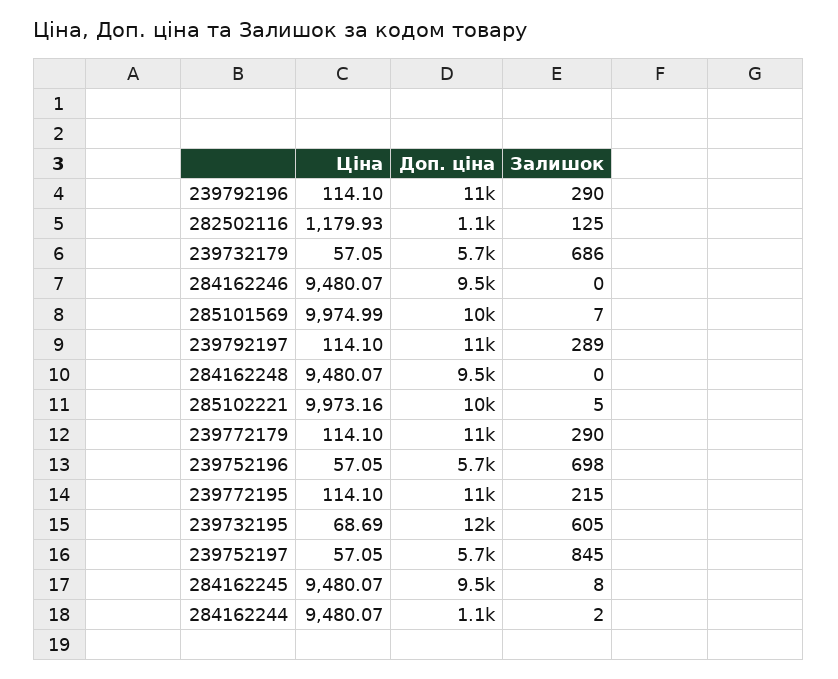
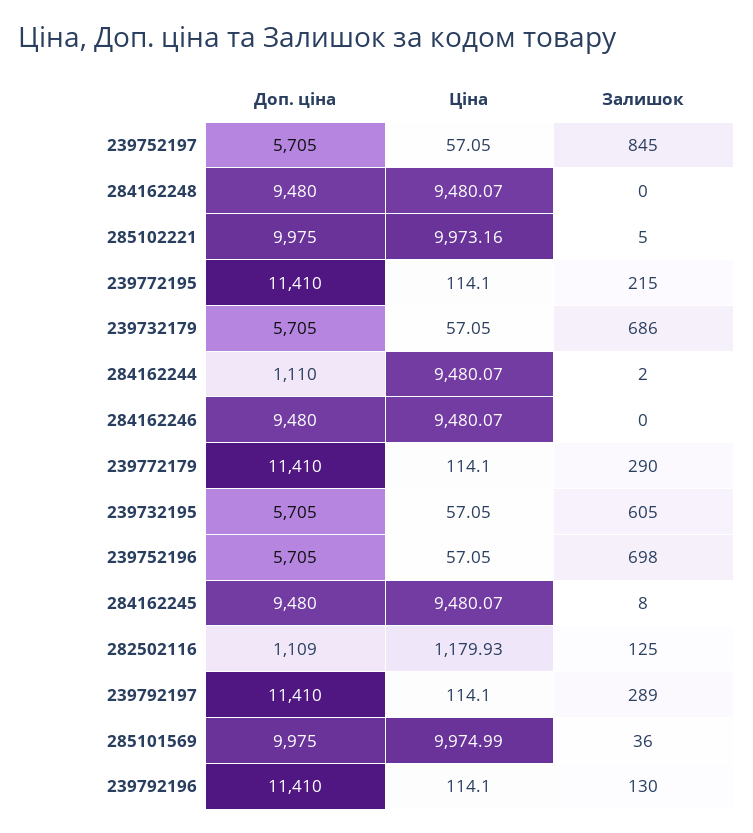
Залишок, 239792196: 290 -> 130
Залишок, 285101569: 7 -> 36
Ціна, 239732195: 68.69 -> 57.05
Доп. ціна, 239732195: 12000 -> 5705

